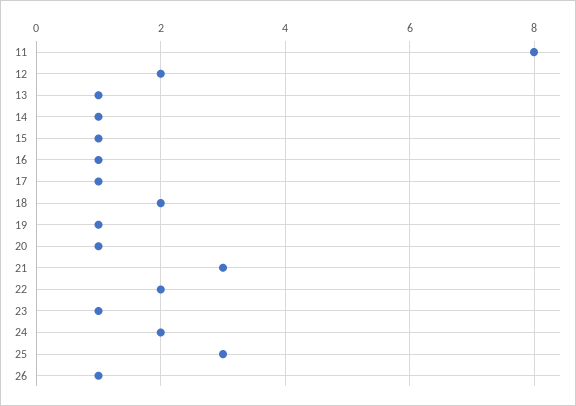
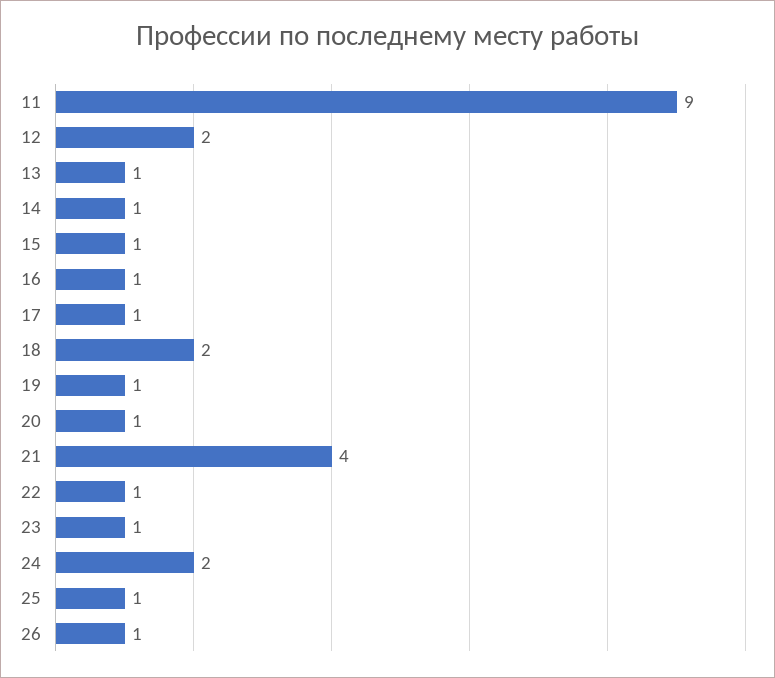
11: 8 -> 9
21: 3 -> 4
22: 2 -> 1
25: 3 -> 1

